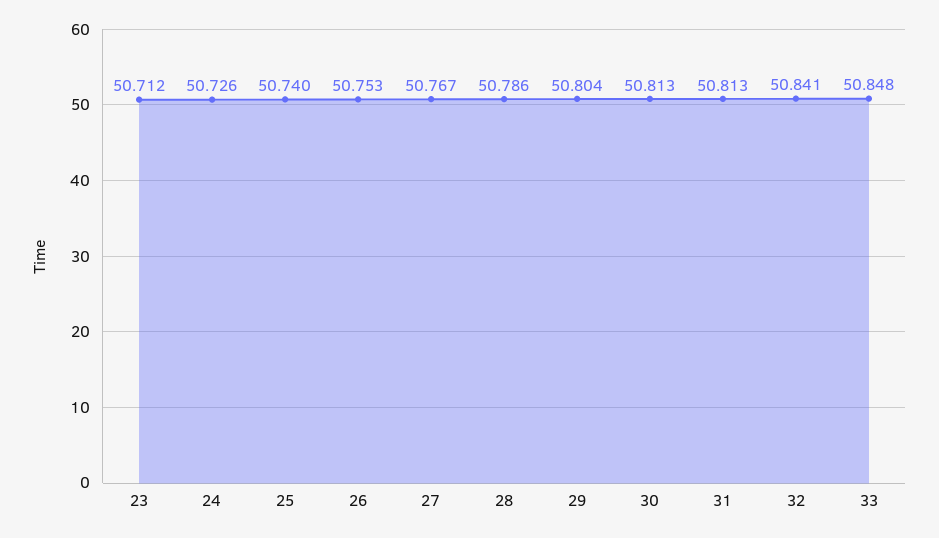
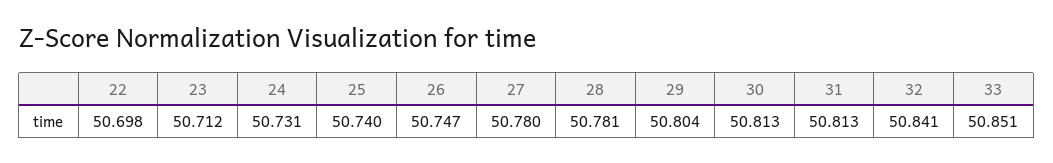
24: 50.726 -> 50.731
26: 50.753 -> 50.747
27: 50.767 -> 50.78
28: 50.786 -> 50.781
33: 50.848 -> 50.851
22: none -> 50.698

